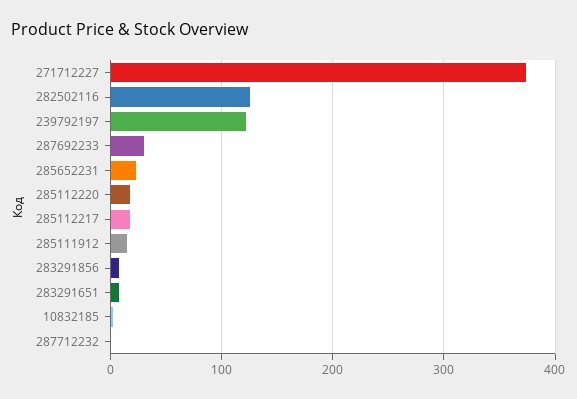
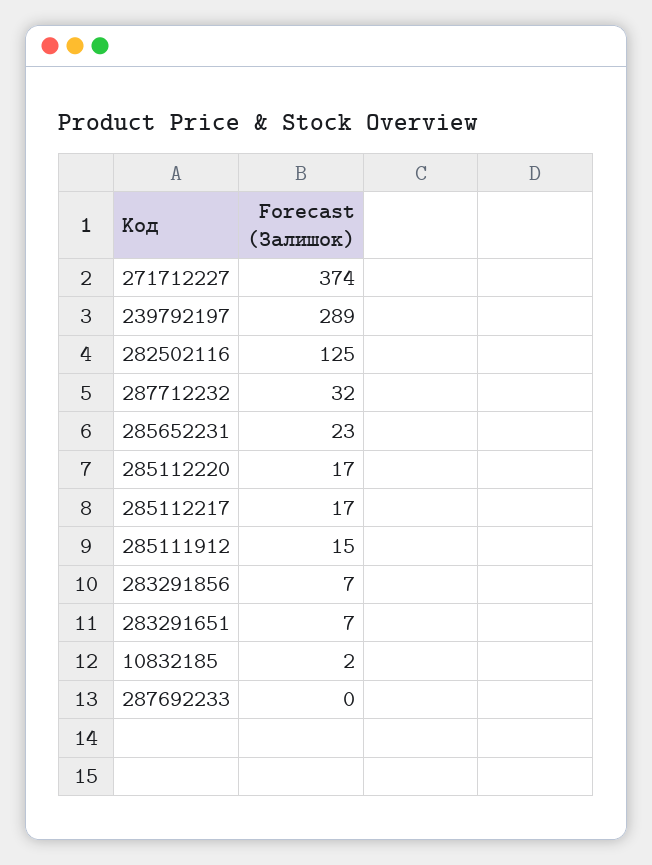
239792197: 120 -> 289
287692233: 30 -> 0
287712232: 0 -> 32

